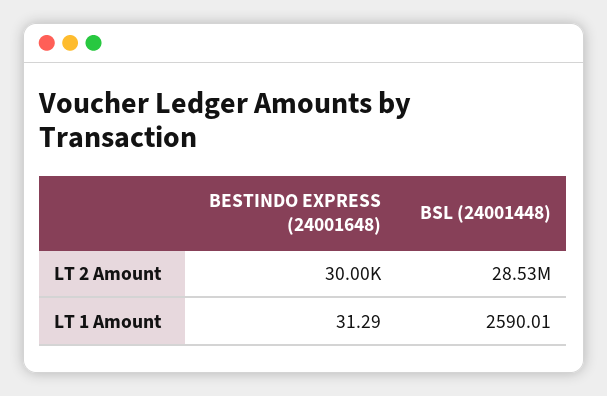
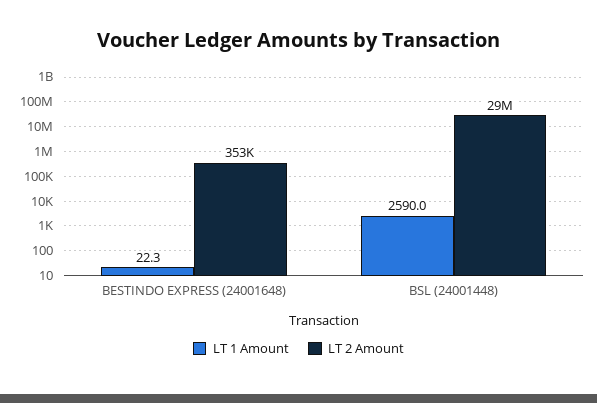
LT 2 Amount, BESTINDO EXPRESS (24001648): 30000 -> 353000
LT 1 Amount, BESTINDO EXPRESS (24001648): 31.29 -> 22.3

